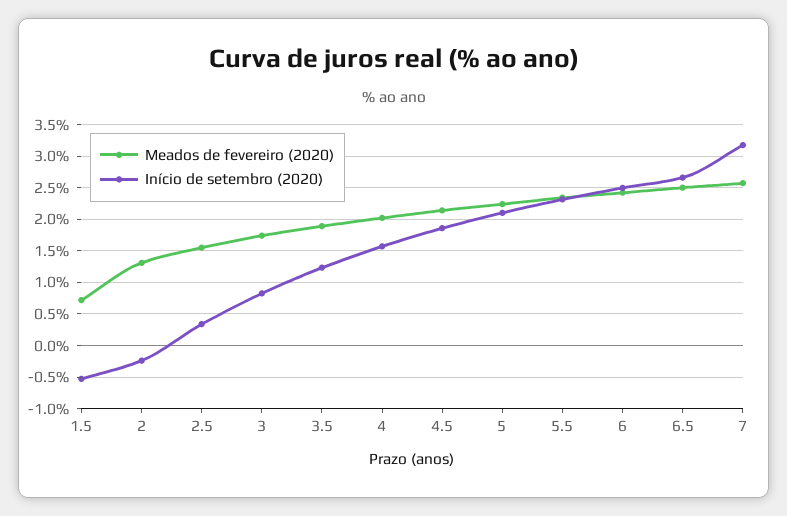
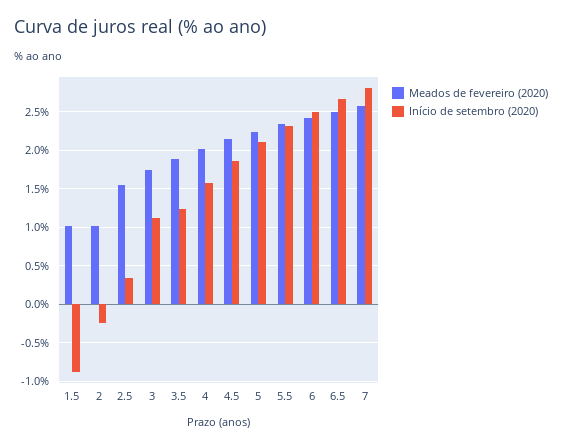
Meados de fevereiro (2020), 1.5: 0.7 -> 1
Início de setembro (2020), 1.5: -0.5 -> -0.9
Meados de fevereiro (2020), 2: 1.3 -> 1
Início de setembro (2020), 3: 0.8 -> 1.1
Início de setembro (2020), 7: 3.2 -> 2.8

